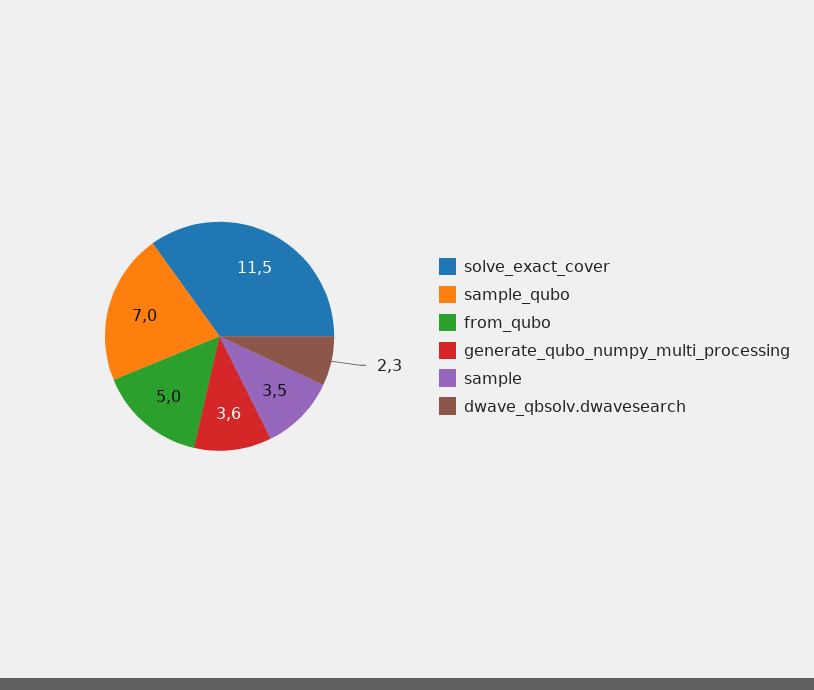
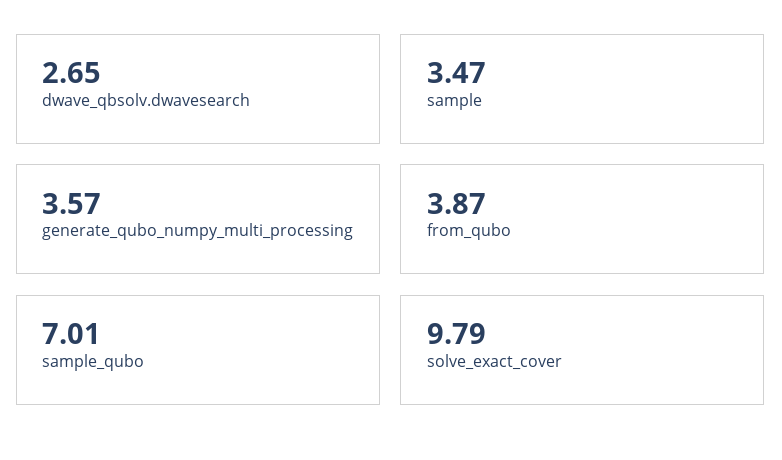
solve_exact_cover: 11.5 -> 9.79
from_qubo: 5 -> 3.87
dwave_qbsolv.dwavesearch: 2.3 -> 2.65

